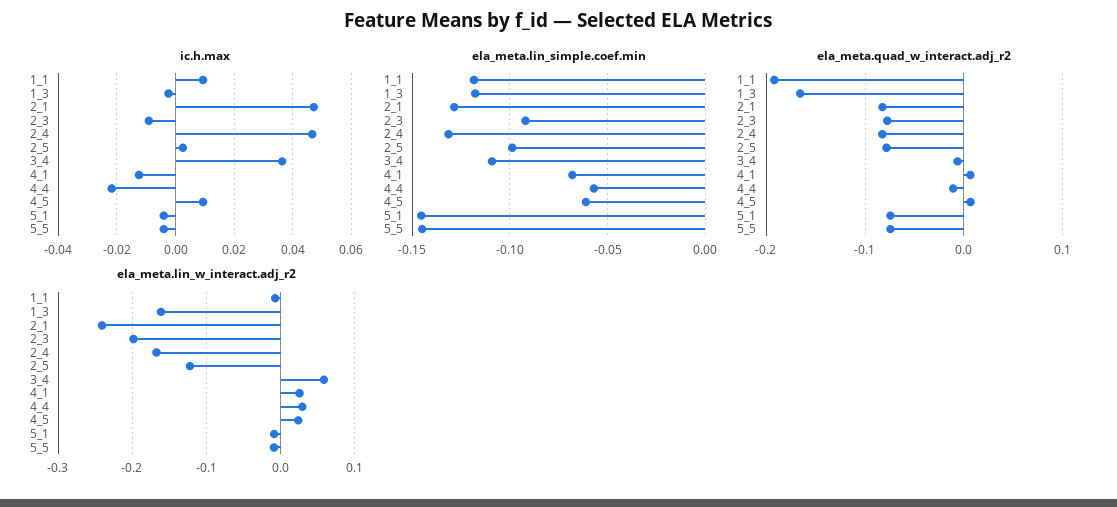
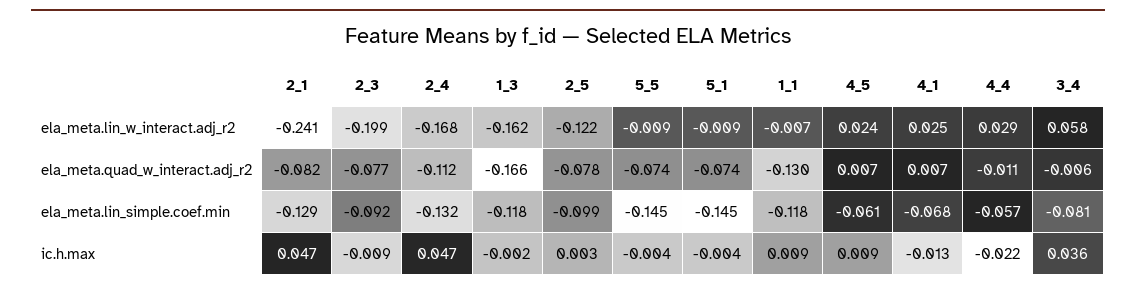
ela_meta.lin_simple.coef.min, 3_4: -0.11 -> -0.081
ela_meta.quad_w_interact.adj_r2, 1_1: -0.19 -> -0.13
ela_meta.quad_w_interact.adj_r2, 2_4: -0.08 -> -0.112

